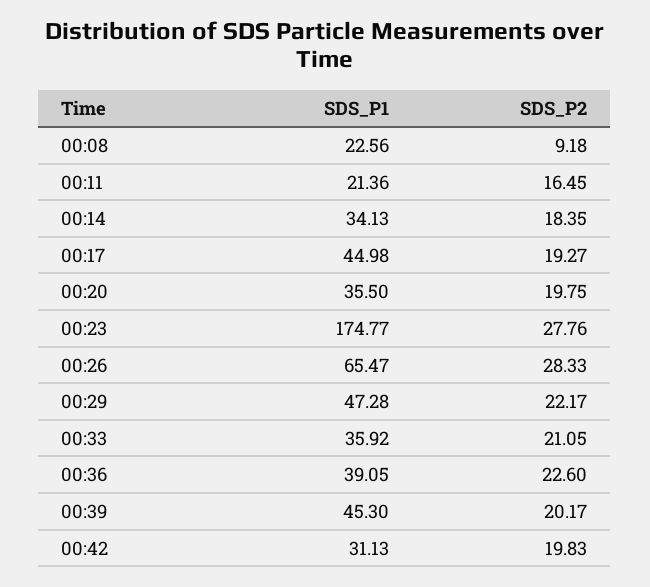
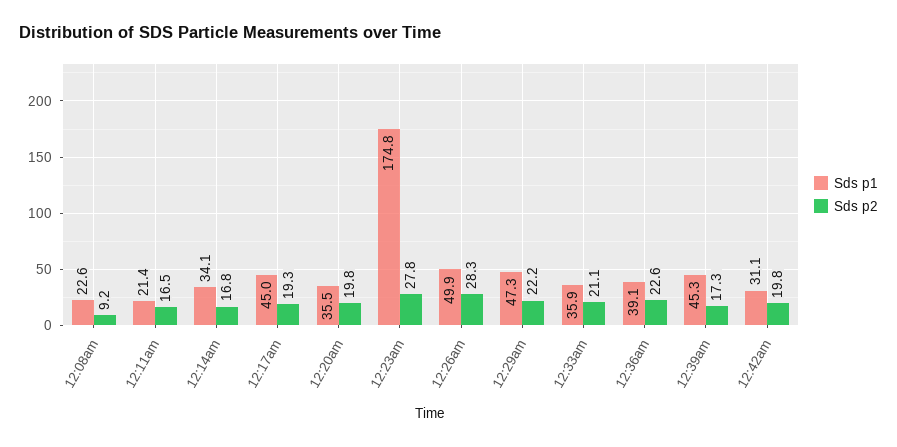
SDS_P2, 00:14: 18.35 -> 16.8
SDS_P1, 00:26: 65.47 -> 49.9
SDS_P2, 00:39: 20.17 -> 17.3

